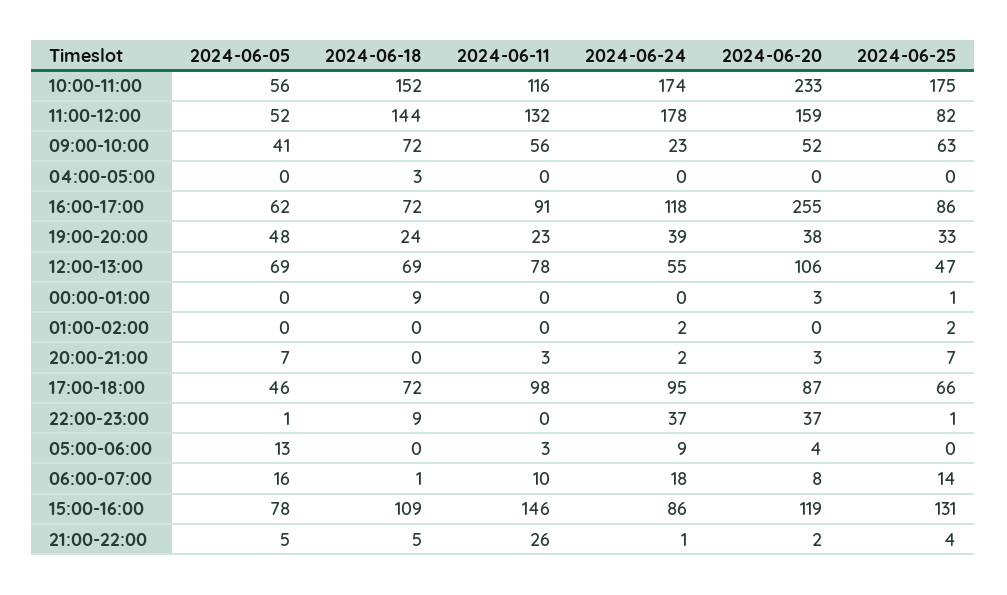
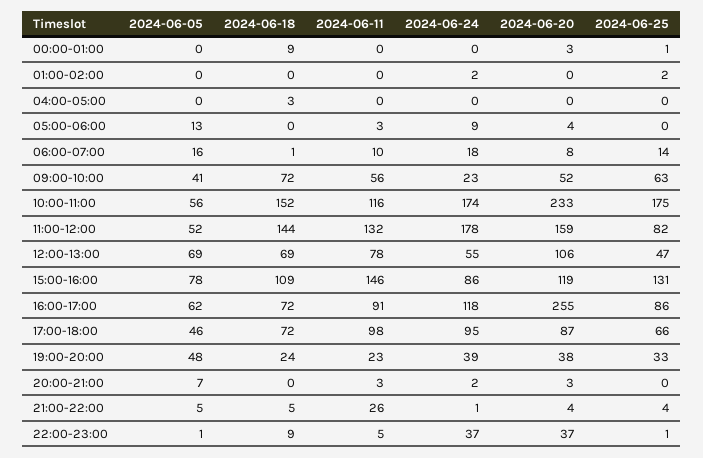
2024-06-25, 20:00-21:00: 7 -> 0
2024-06-11, 22:00-23:00: 0 -> 5
2024-06-20, 21:00-22:00: 2 -> 4

